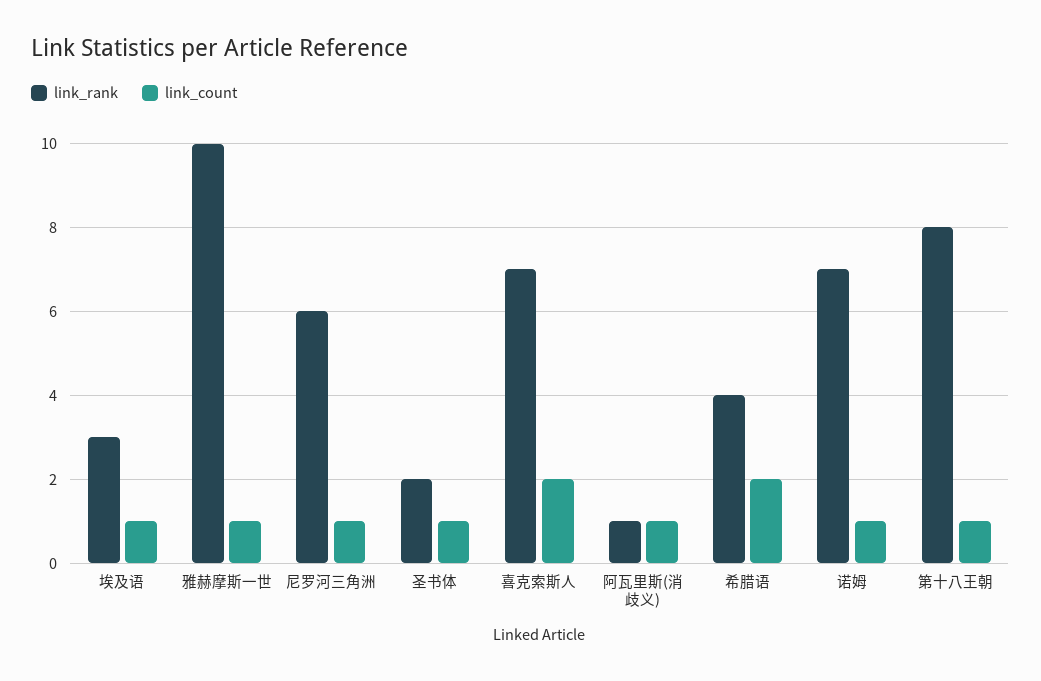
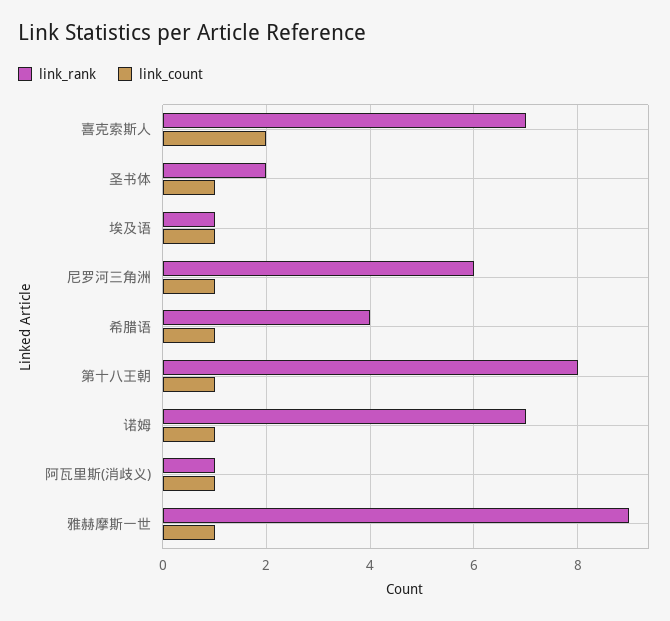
link_rank, 埃及语: 3 -> 1
link_rank, 雅赫摩斯一世: 10 -> 9
link_count, 希腊语: 2 -> 1

